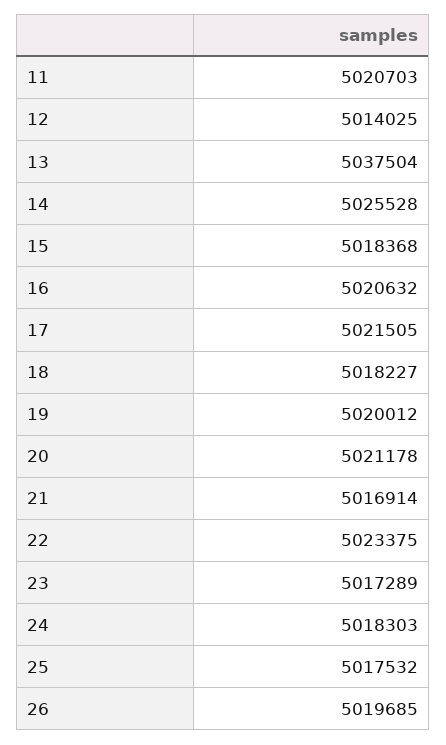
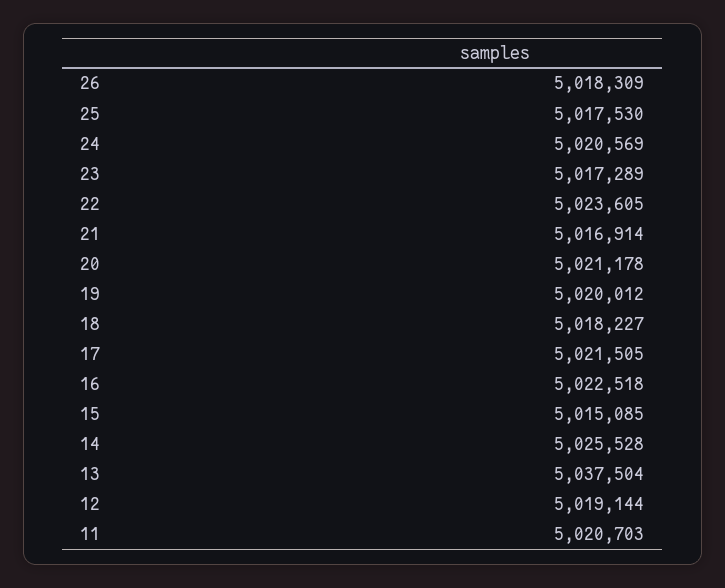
12: 5014025 -> 5019144
15: 5018368 -> 5015085
16: 5020632 -> 5022518
22: 5023375 -> 5023605
24: 5018303 -> 5020569
25: 5017532 -> 5017530
26: 5019685 -> 5018309

